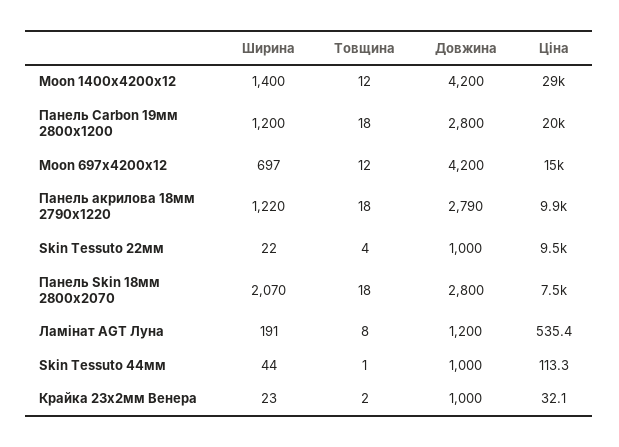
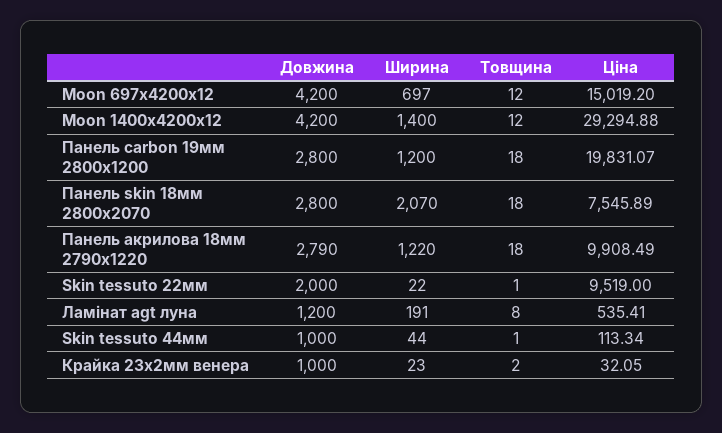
Товщина, Skin Tessuto 22мм: 4 -> 1
Довжина, Skin Tessuto 22мм: 1000 -> 2000

